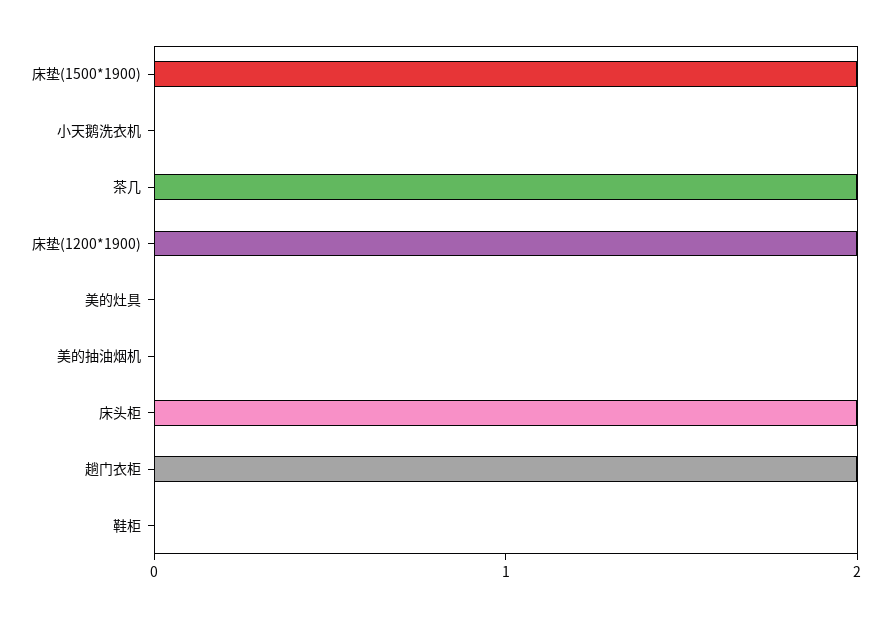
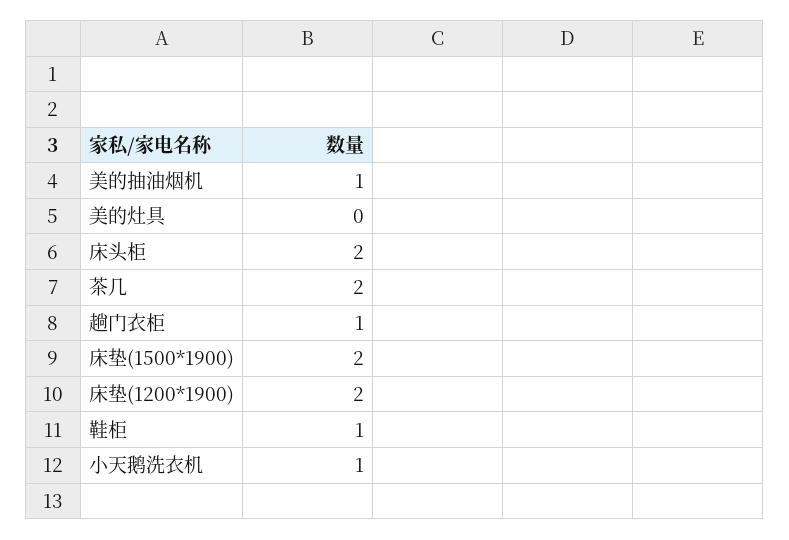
小天鹅洗衣机: 0 -> 1
美的抽油烟机: 0 -> 1
趟门衣柜: 2 -> 1
鞋柜: 0 -> 1

